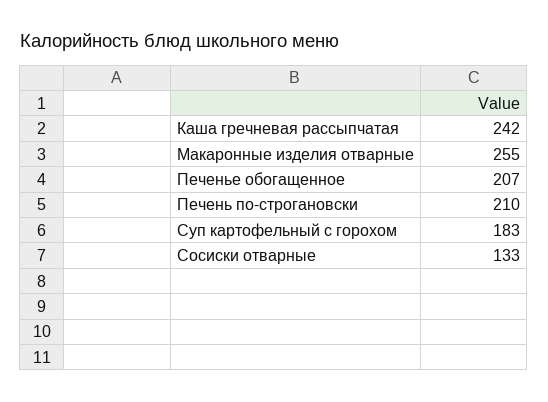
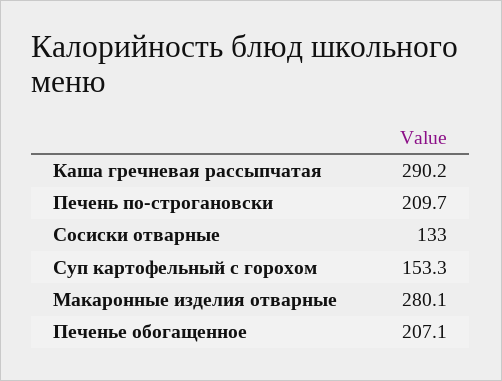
Каша гречневая рассыпчатая: 242 -> 290.2
Макаронные изделия отварные: 255 -> 280.1
Суп картофельный с горохом: 183 -> 153.3

